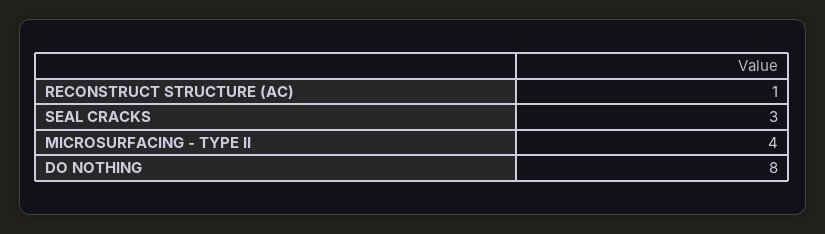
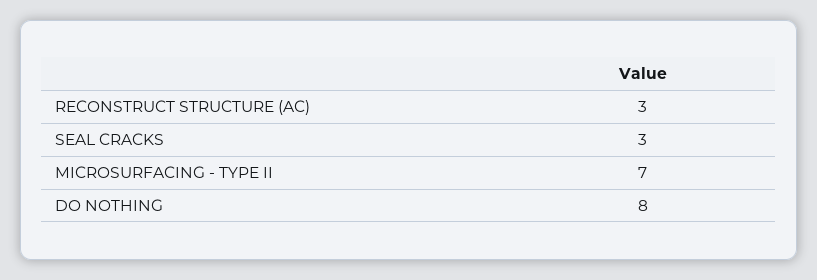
RECONSTRUCT STRUCTURE (AC): 1 -> 3
MICROSURFACING - TYPE II: 4 -> 7

